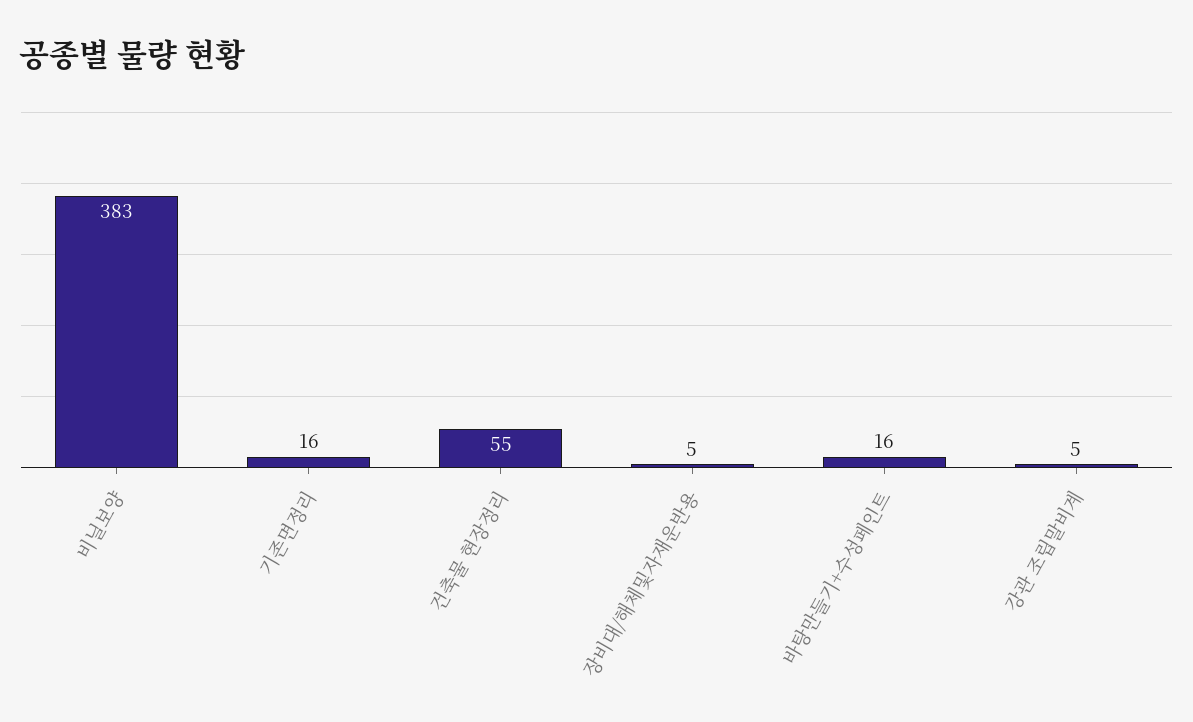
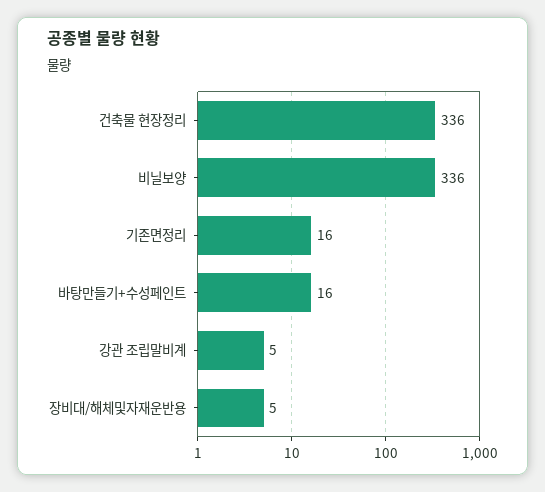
비닐보양: 383 -> 336
건축물 현장정리: 55 -> 336

